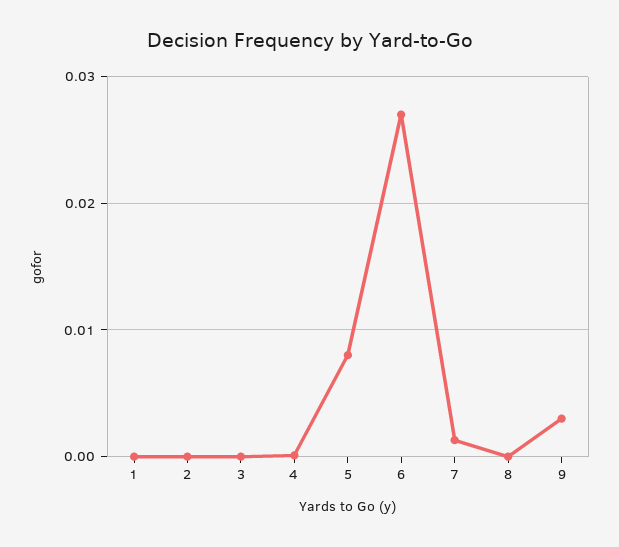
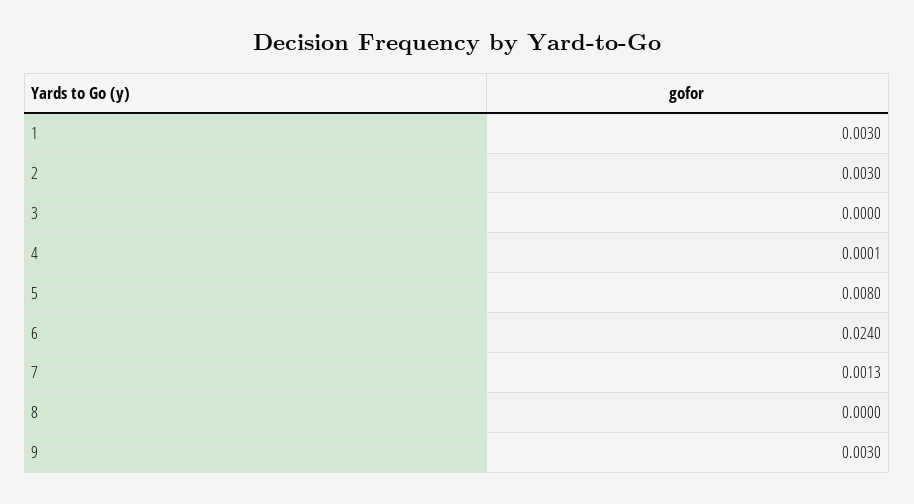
1: 0 -> 0.003
2: 0 -> 0.003
6: 0.027 -> 0.024

